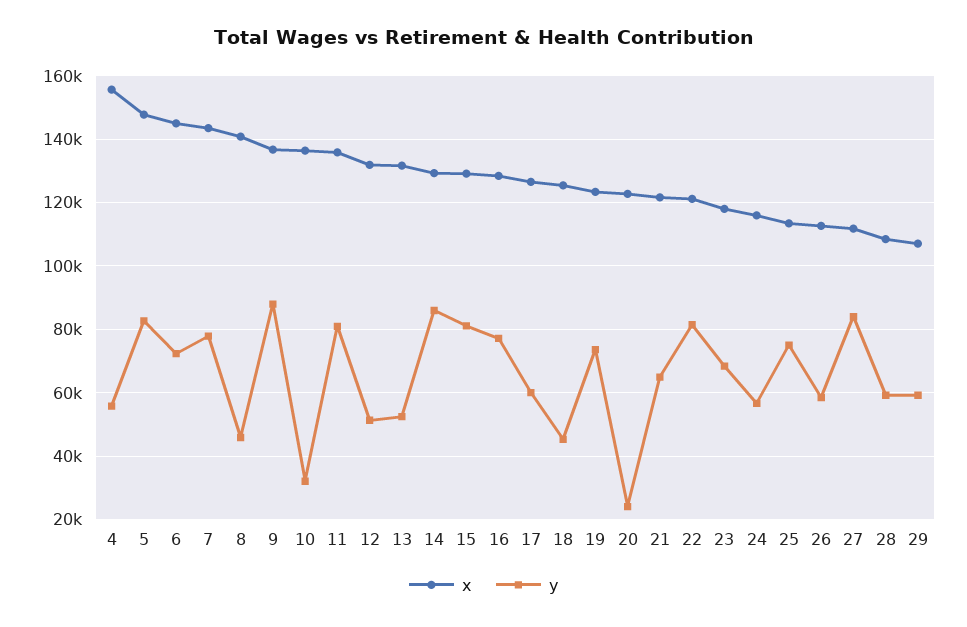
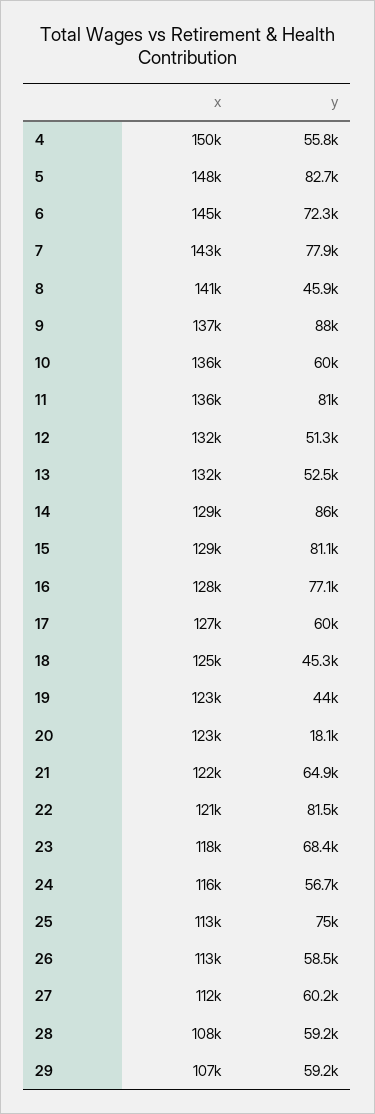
x, 4: 156000 -> 150000
y, 10: 32000 -> 60000
y, 19: 74000 -> 44000
y, 20: 24000 -> 18100
y, 27: 84000 -> 60200

